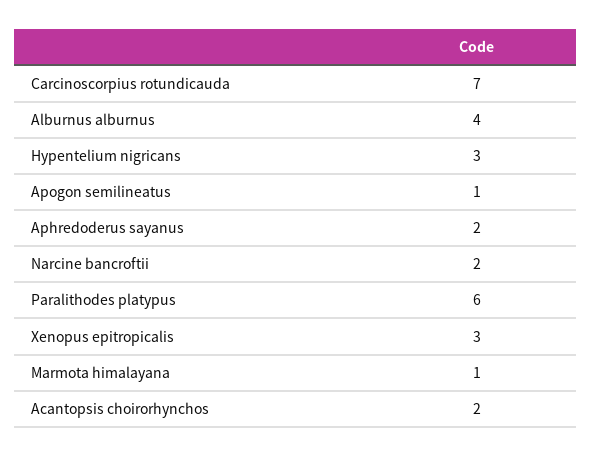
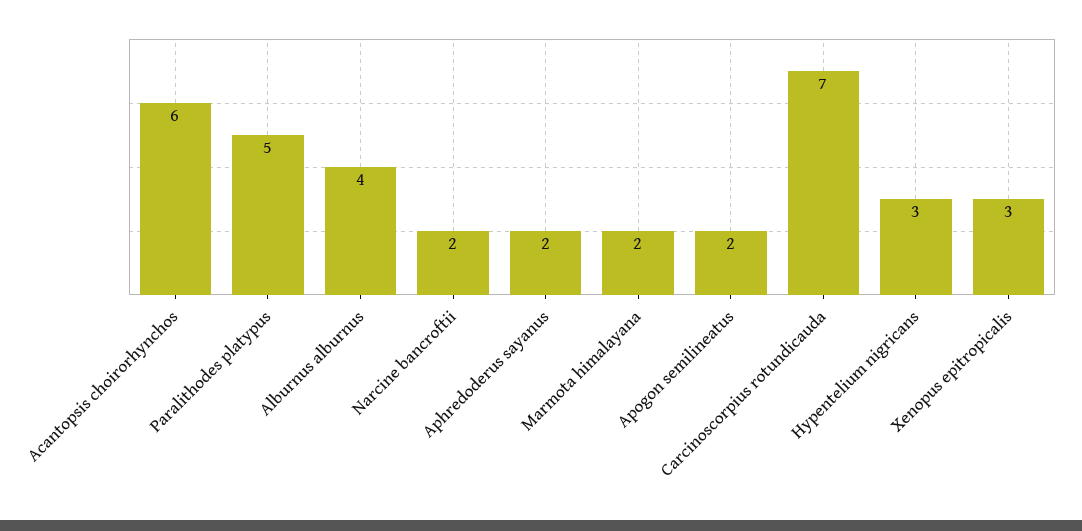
Apogon semilineatus: 1 -> 2
Paralithodes platypus: 6 -> 5
Marmota himalayana: 1 -> 2
Acantopsis choirorhynchos: 2 -> 6

